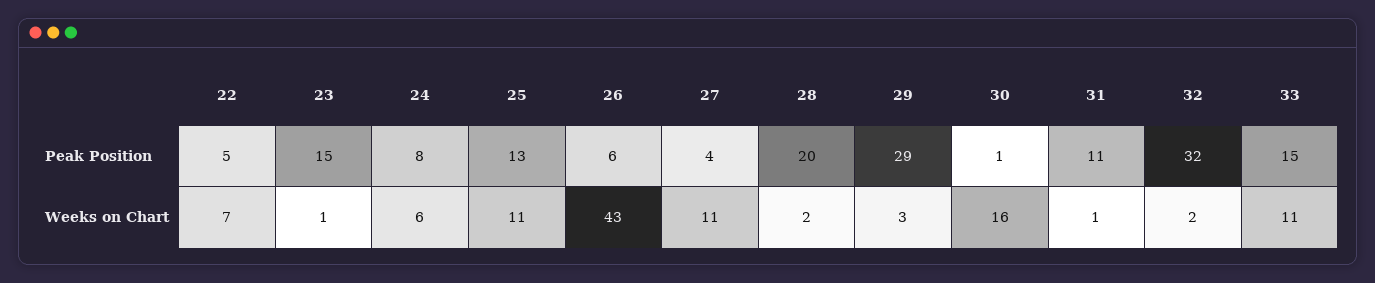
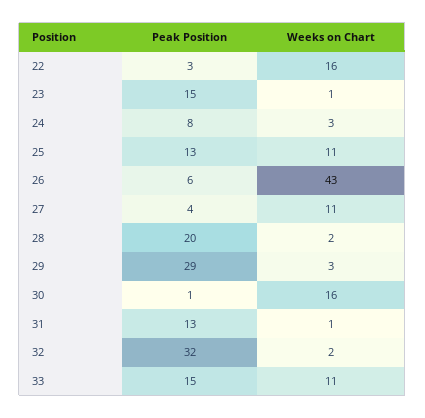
22, Peak Position: 5 -> 3
31, Peak Position: 11 -> 13
22, Weeks on Chart: 7 -> 16
24, Weeks on Chart: 6 -> 3

